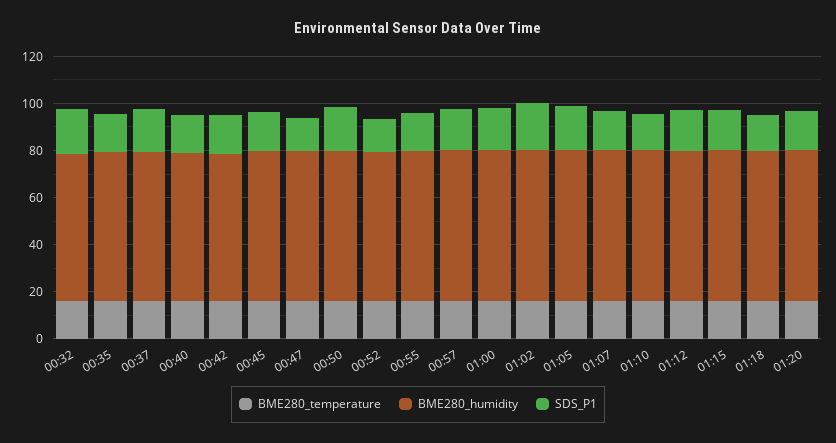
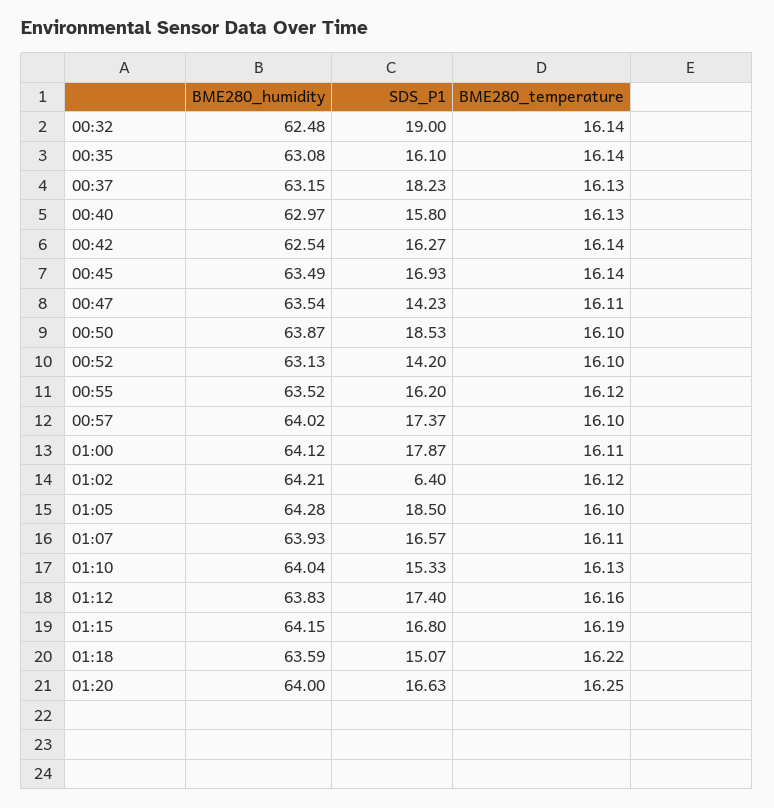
SDS_P1, 01:02: 20 -> 6.4

